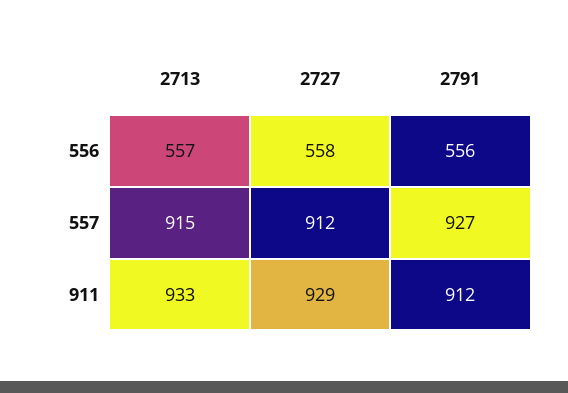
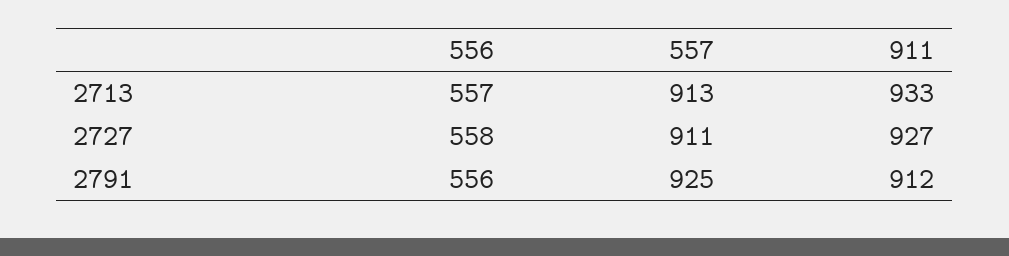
2713, 557: 915 -> 913
2727, 557: 912 -> 911
2791, 557: 927 -> 925
2727, 911: 929 -> 927

